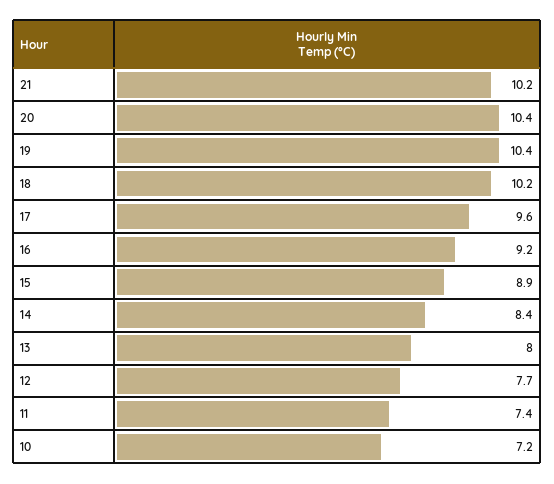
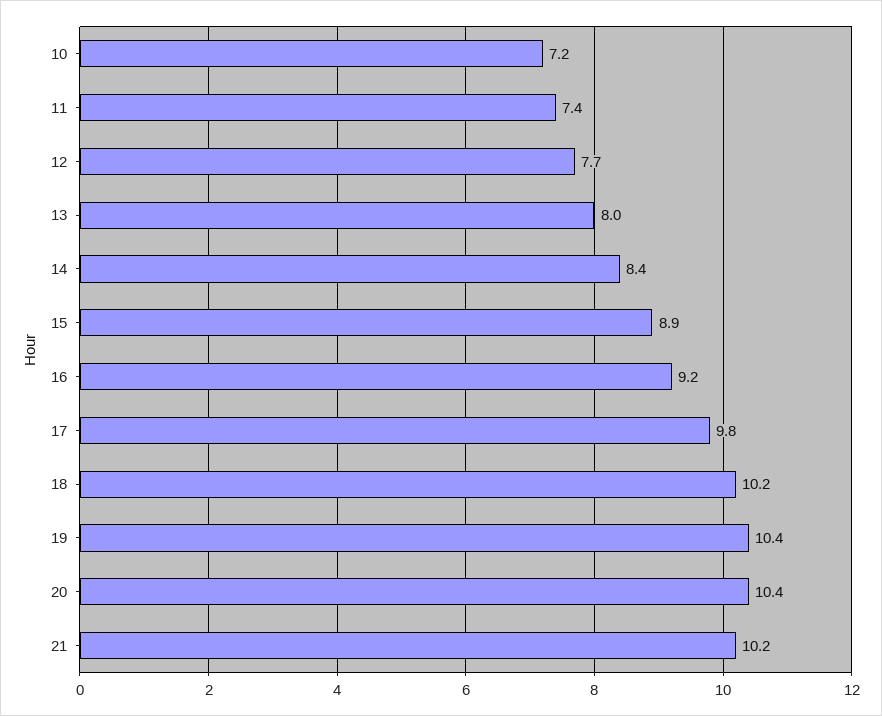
17: 9.6 -> 9.8

